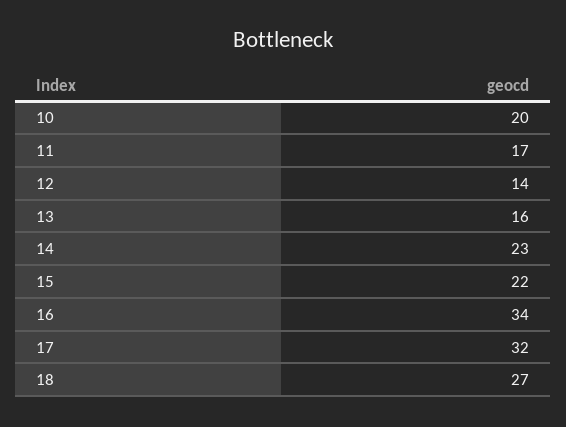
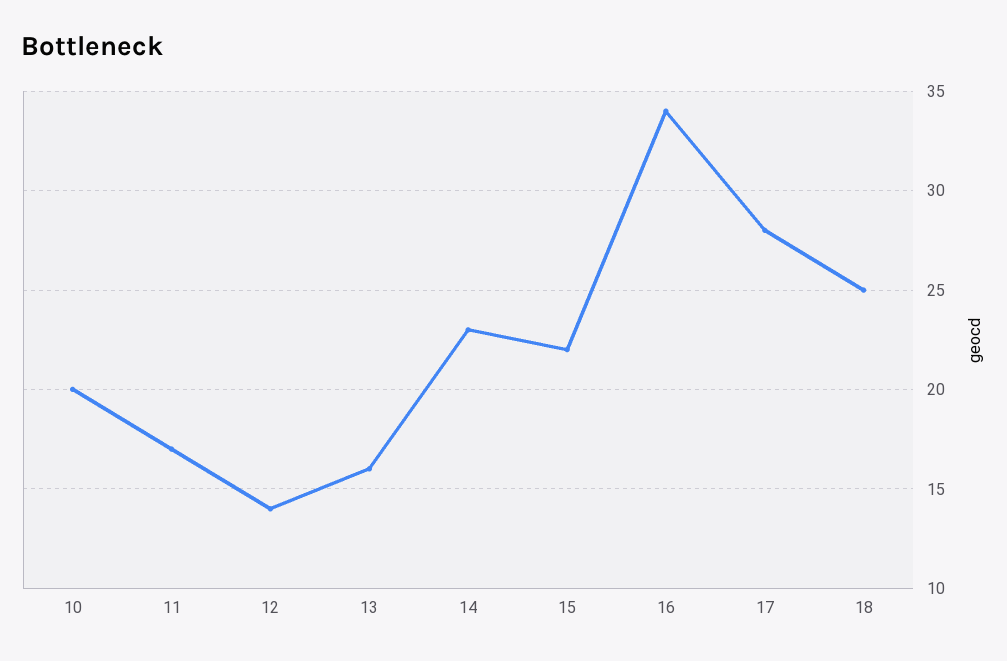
17: 32 -> 28
18: 27 -> 25

